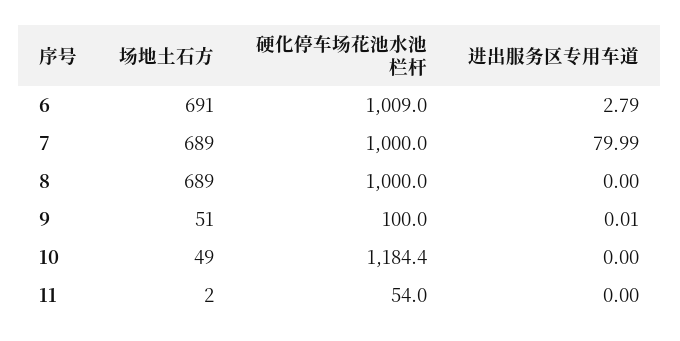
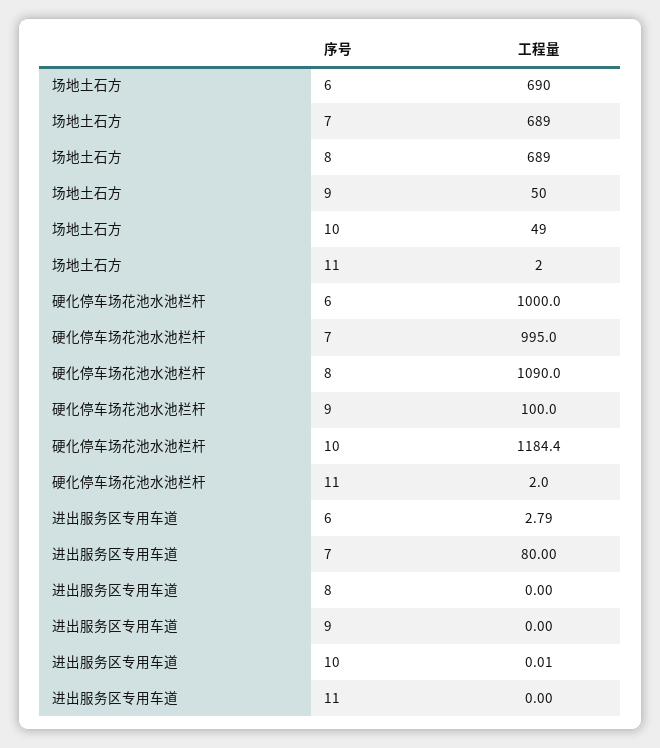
场地土石方, 6: 691 -> 690
硬化停车场花池水池栏杆, 6: 1009 -> 1000
硬化停车场花池水池栏杆, 7: 1000 -> 995
进出服务区专用车道, 7: 79.99 -> 80
硬化停车场花池水池栏杆, 8: 1000 -> 1090
场地土石方, 9: 51 -> 50
进出服务区专用车道, 9: 0.01 -> 0
进出服务区专用车道, 10: 0 -> 0.01
硬化停车场花池水池栏杆, 11: 54 -> 2

